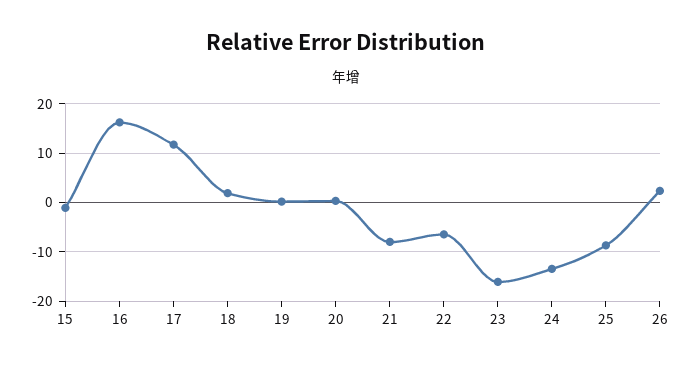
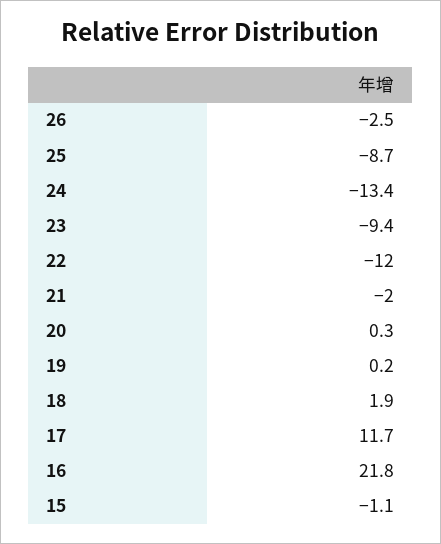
16: 16 -> 21.8
21: -8 -> -2
22: -6 -> -12
23: -16 -> -9.4
26: 2 -> -2.5

